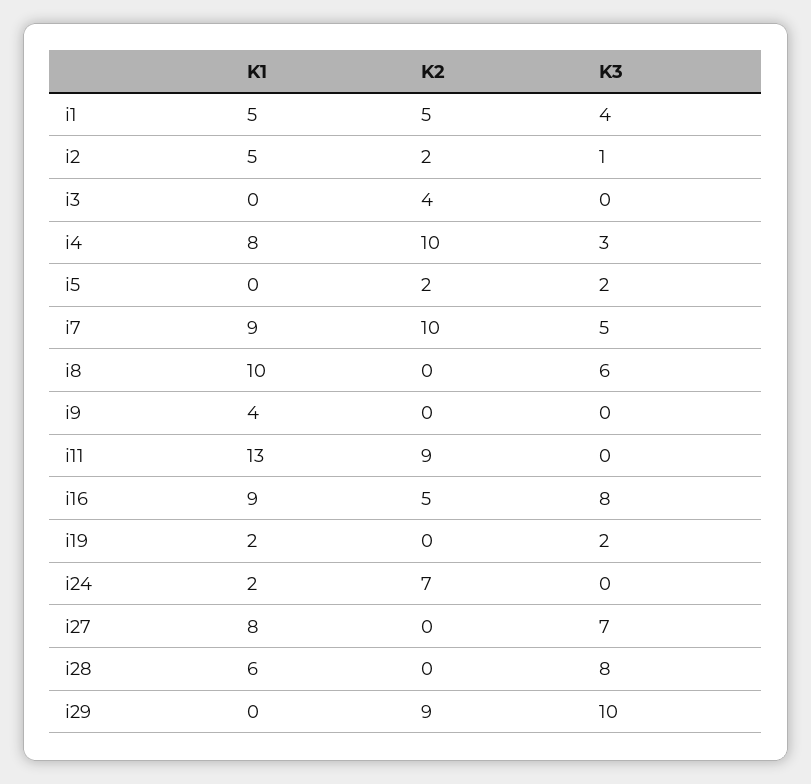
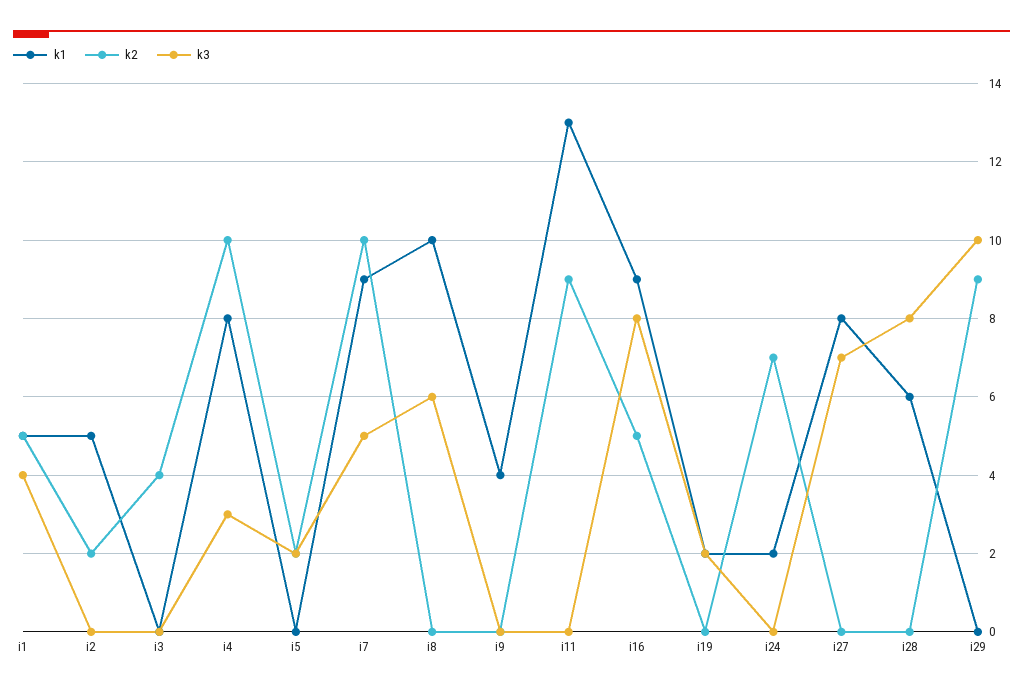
K3, i2: 1 -> 0

